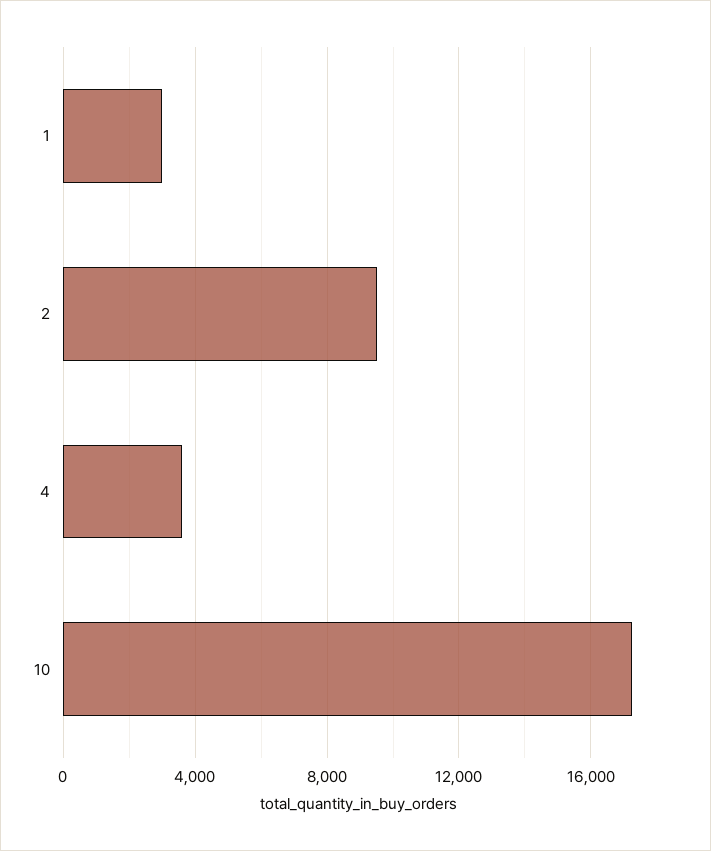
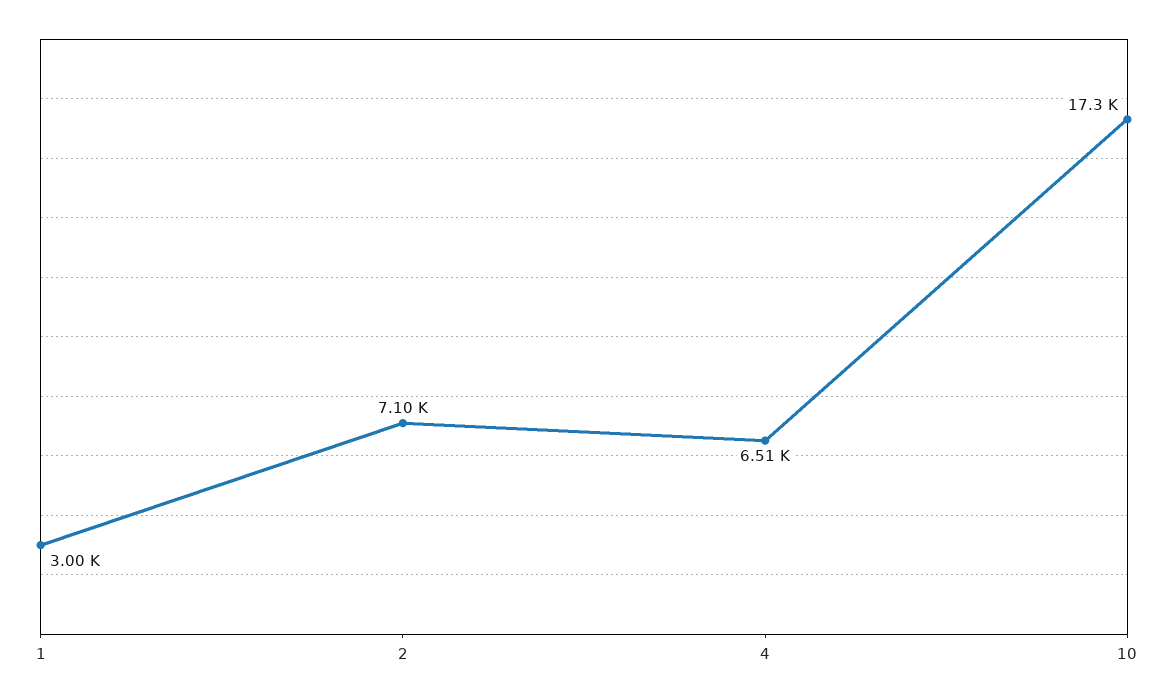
2: 9500 -> 7100
4: 3500 -> 6510

